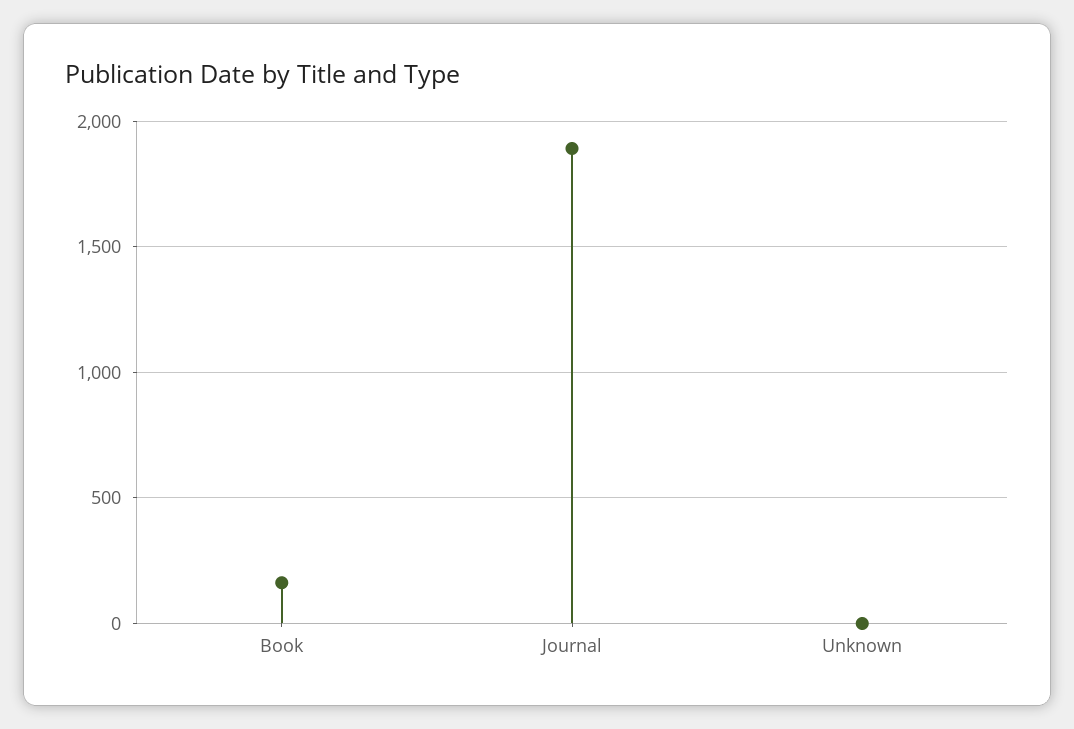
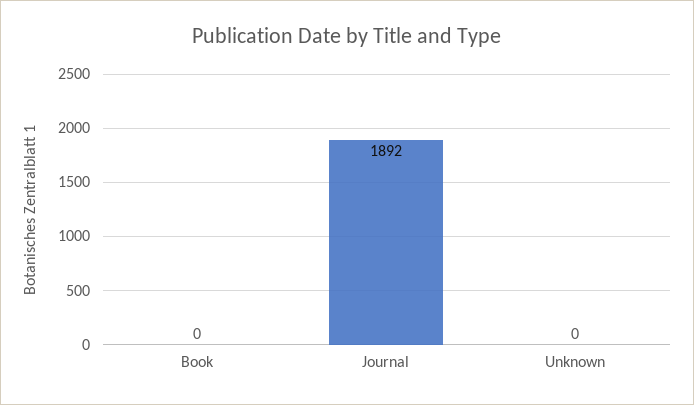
Book: 150 -> 0

